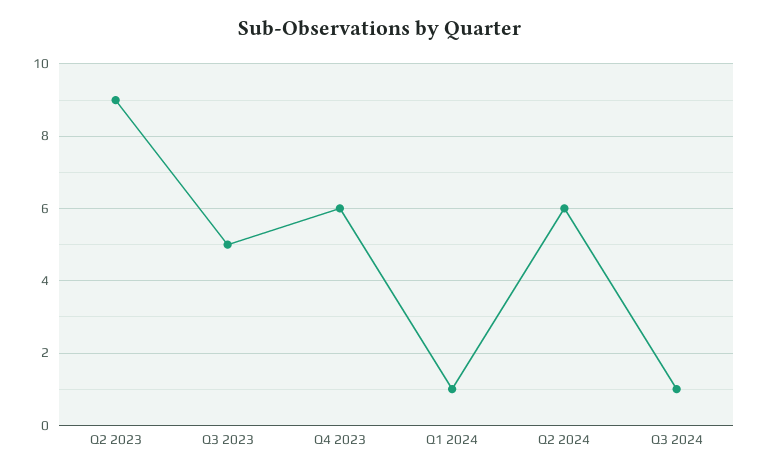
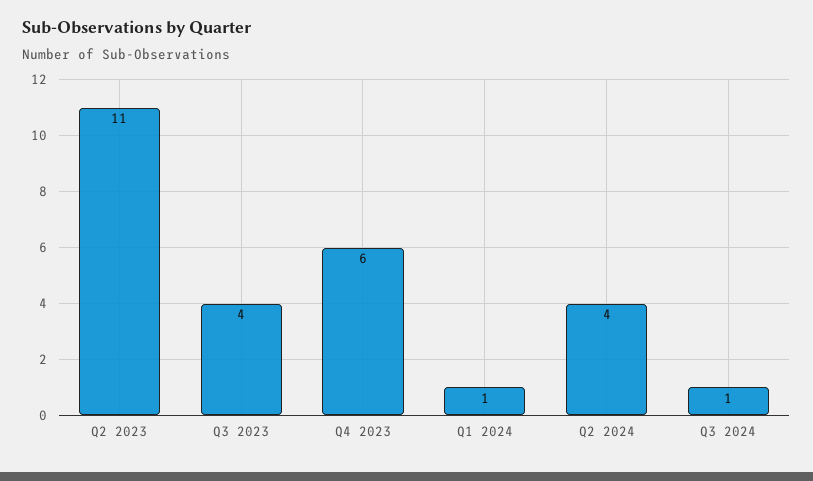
Q2 2023: 9 -> 11
Q3 2023: 5 -> 4
Q2 2024: 6 -> 4

